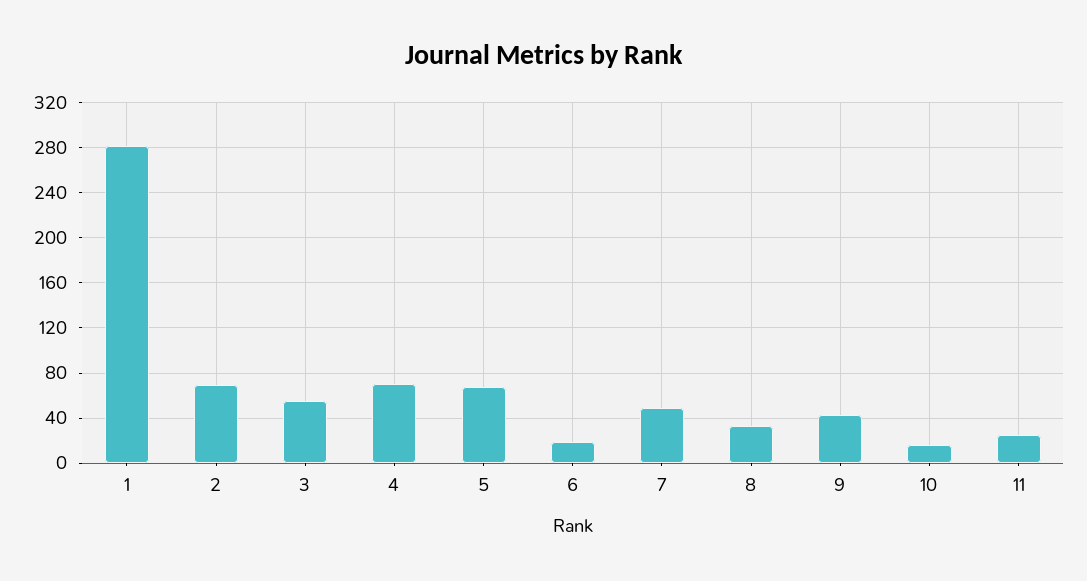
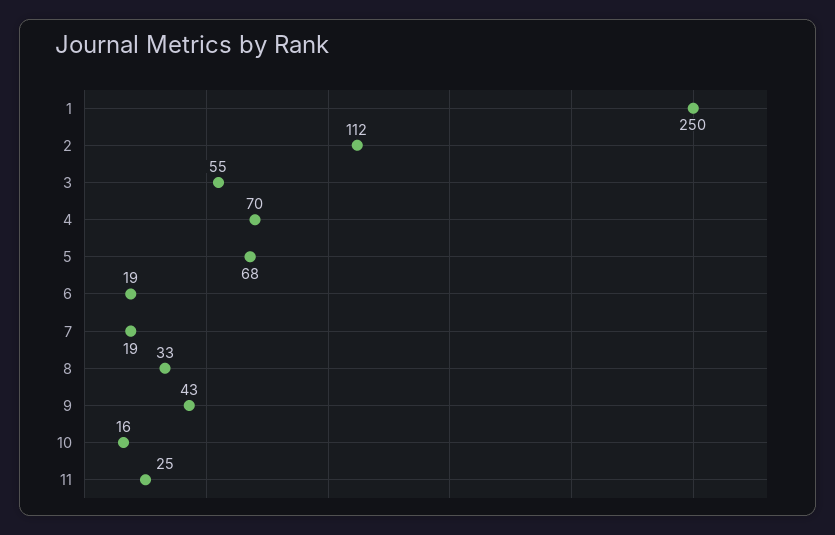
1: 280 -> 250
2: 70 -> 112
7: 50 -> 19

